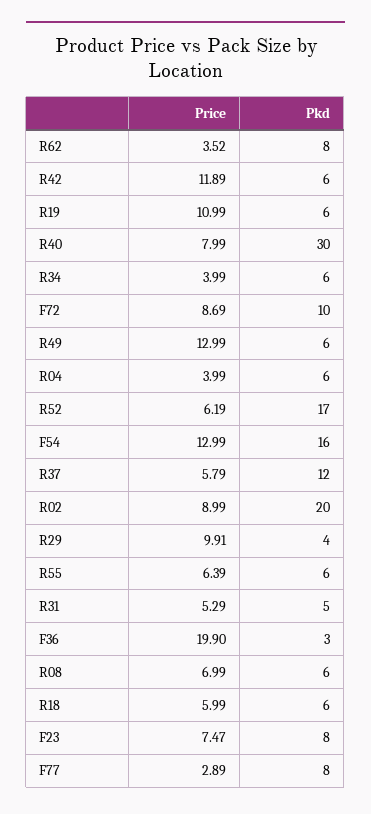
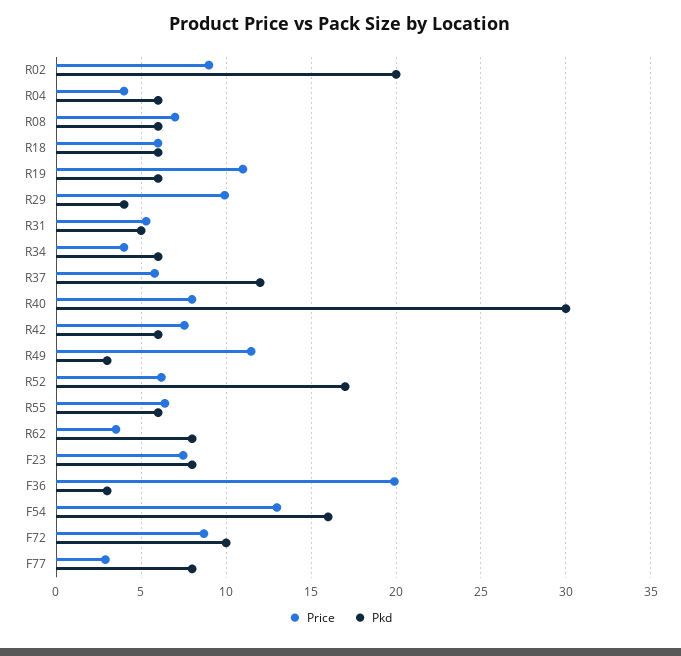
Price, R42: 11.89 -> 7.5
Price, R49: 12.99 -> 11.5
Pkd, R49: 6 -> 3

